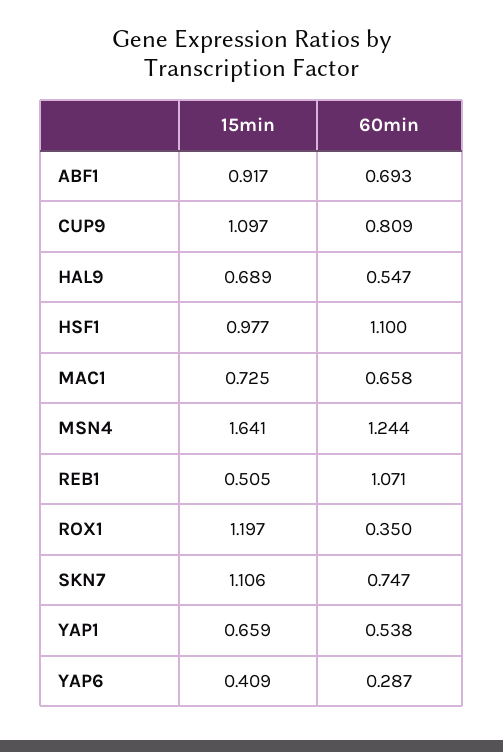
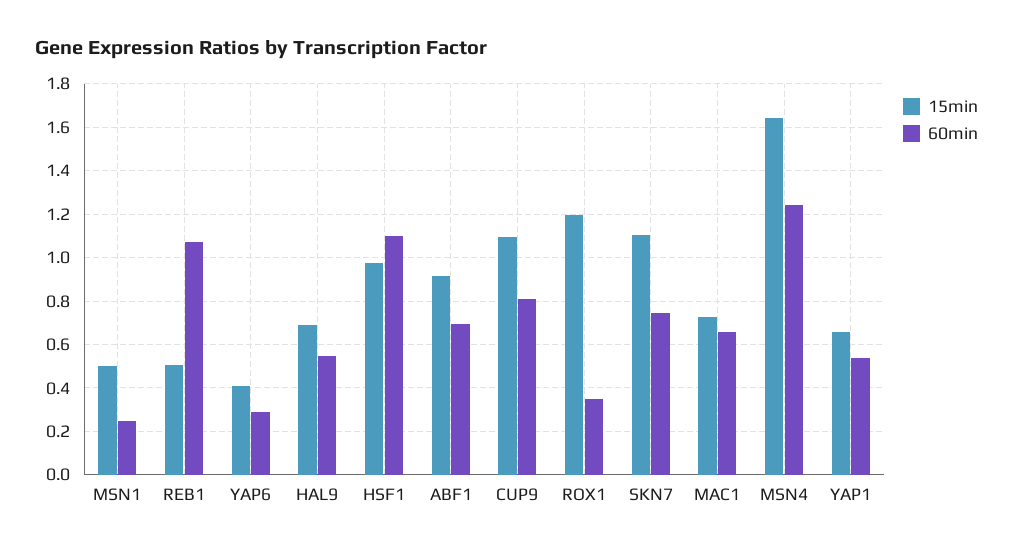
15min, MSN1: none -> 0.5
60min, MSN1: none -> 0.25

